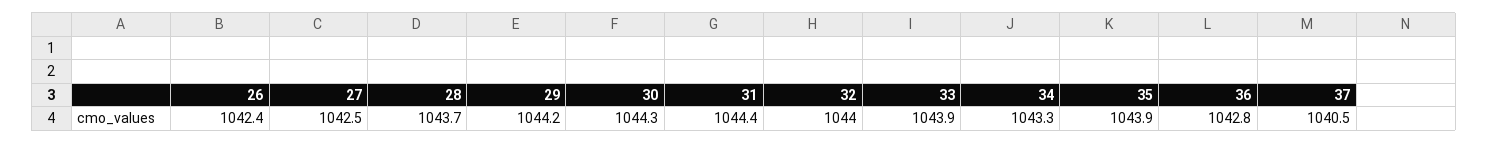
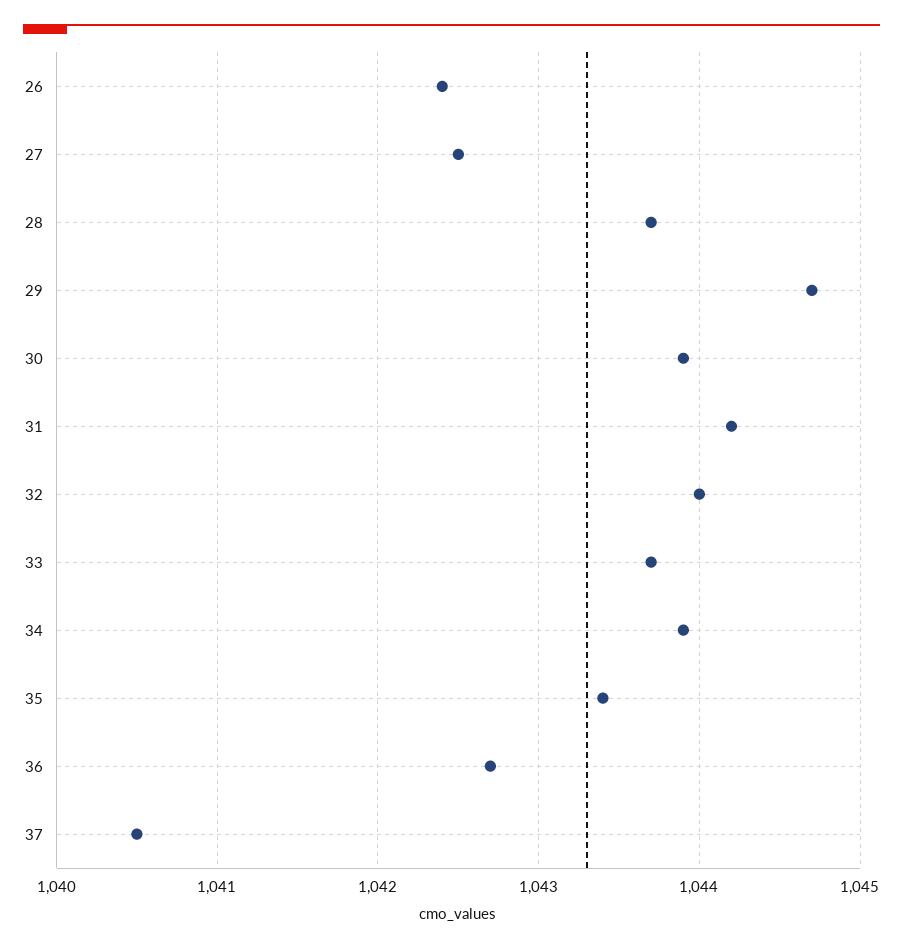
29: 1044.2 -> 1044.7
30: 1044.3 -> 1043.9
31: 1044.4 -> 1044.2
33: 1043.9 -> 1043.7
34: 1043.3 -> 1043.9
35: 1043.9 -> 1043.4
36: 1042.8 -> 1042.7

